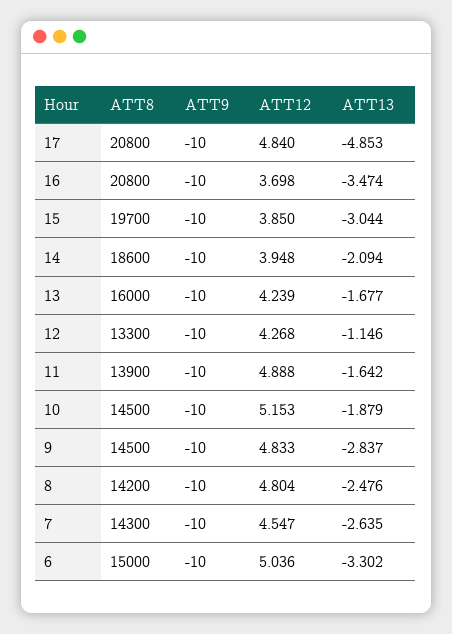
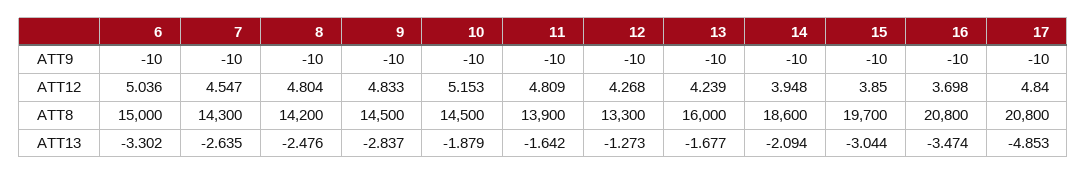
ATT13, 12: -1.146 -> -1.273
ATT12, 11: 4.888 -> 4.809

